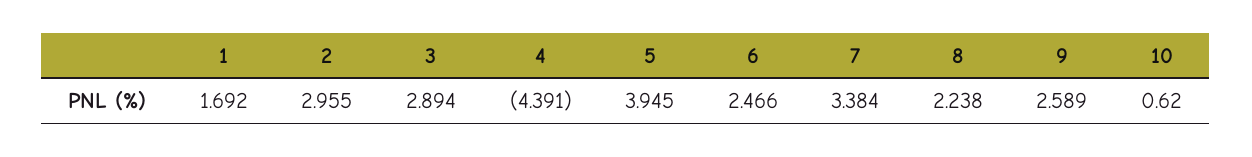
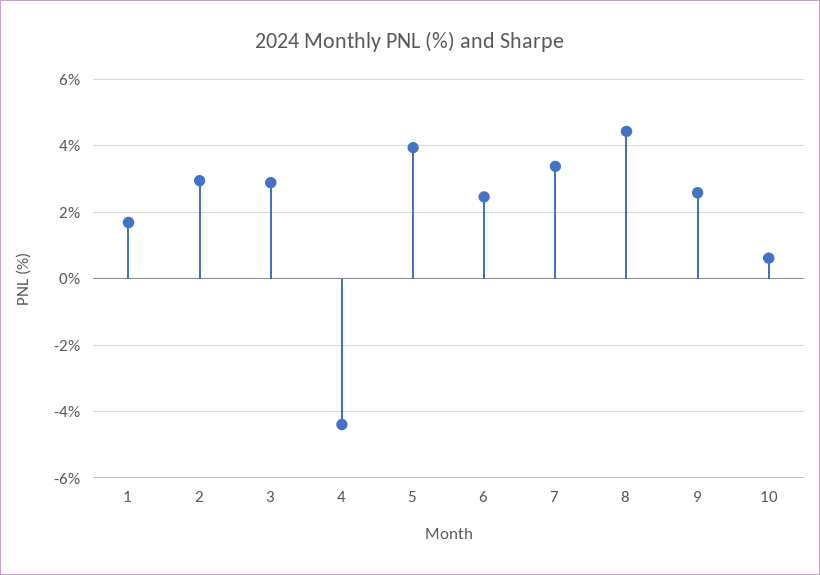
8: 2.238 -> 4.4

